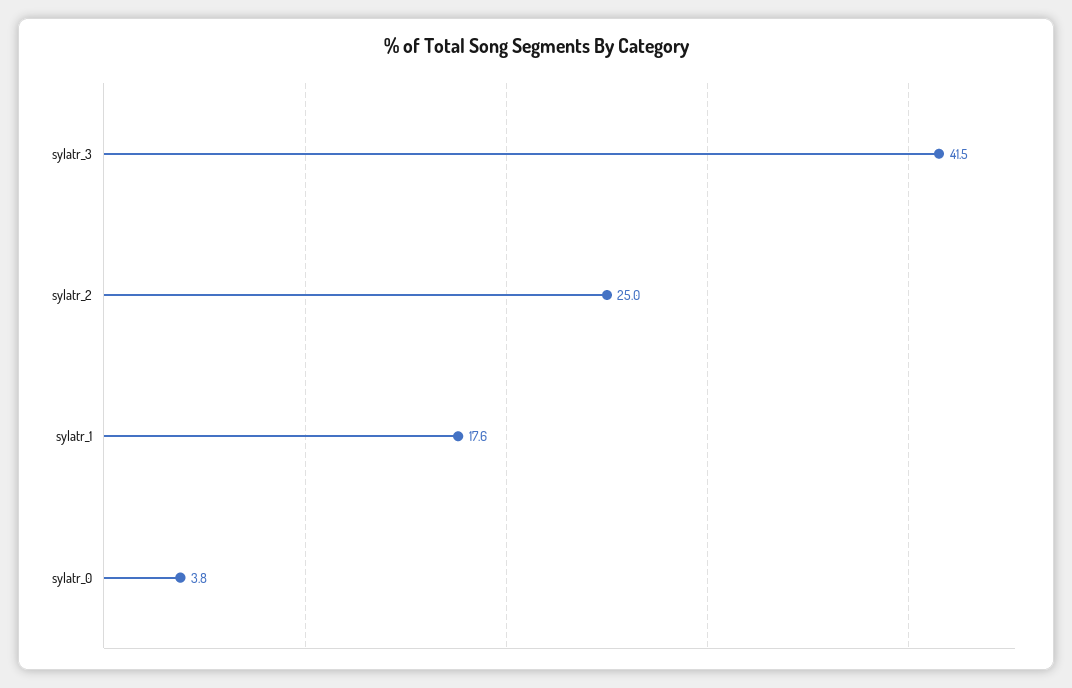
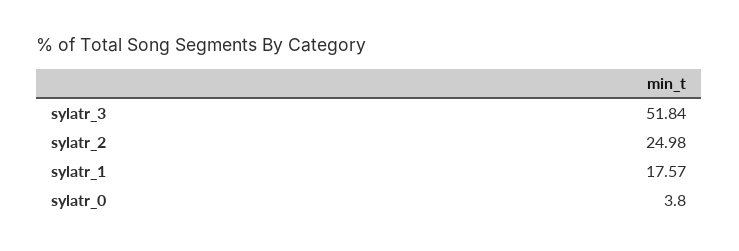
sylatr_3: 41.5 -> 51.84

